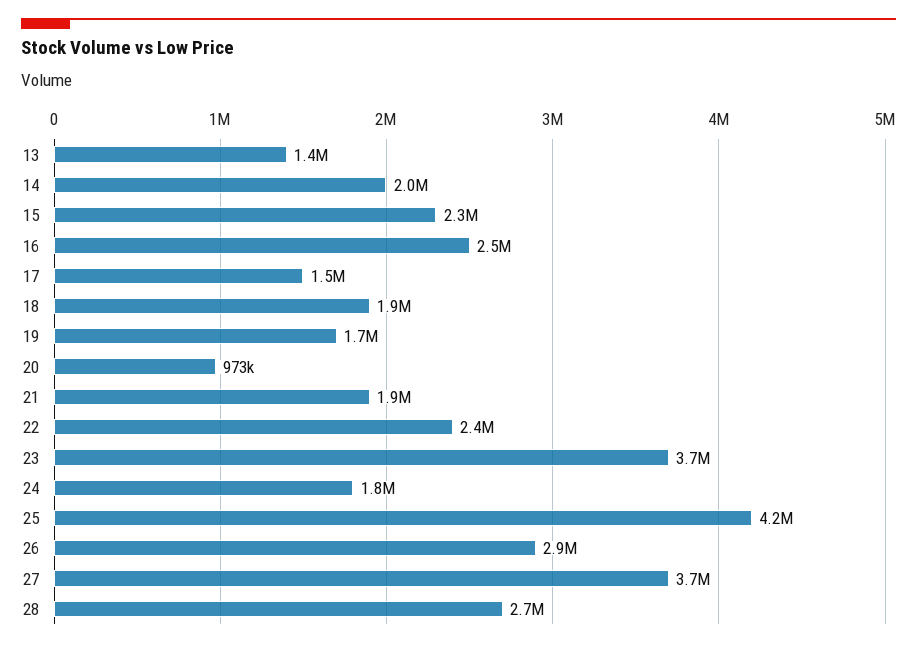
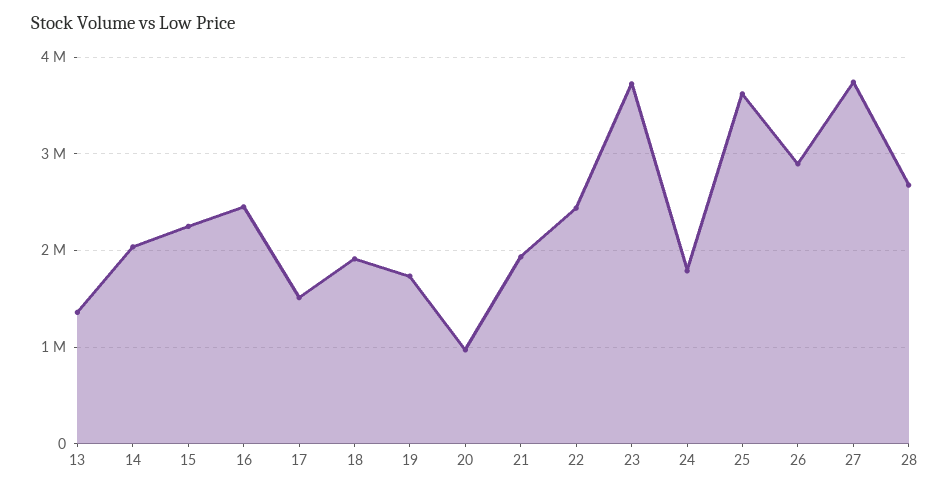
25: 4200000 -> 3600000

